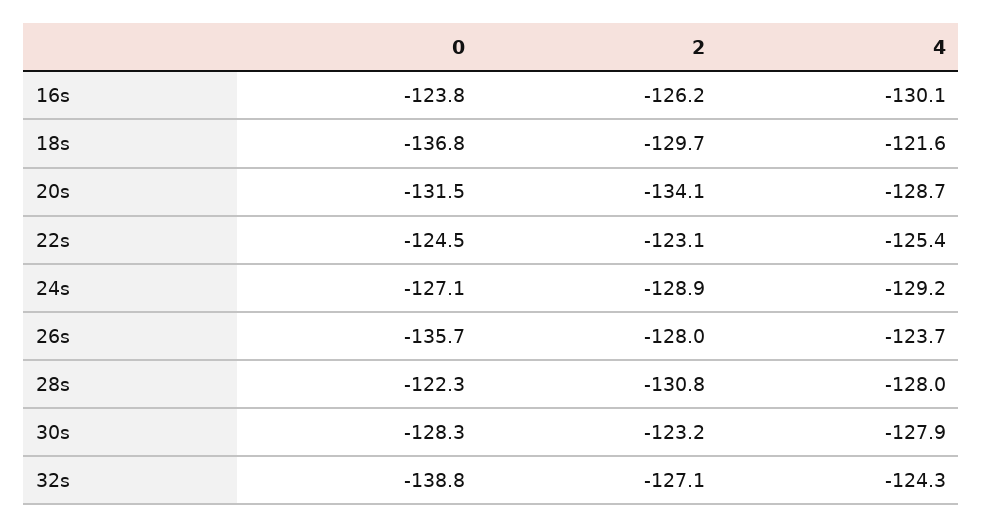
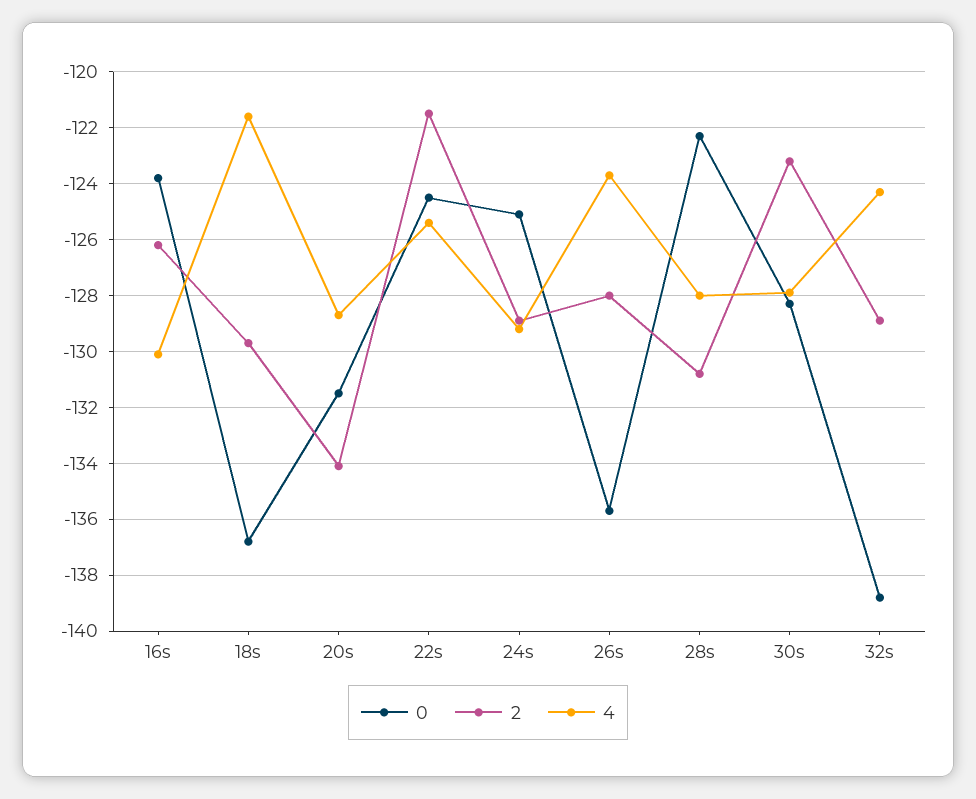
2, 22s: -123.1 -> -121.5
0, 24s: -127.1 -> -125
2, 32s: -127.1 -> -129

